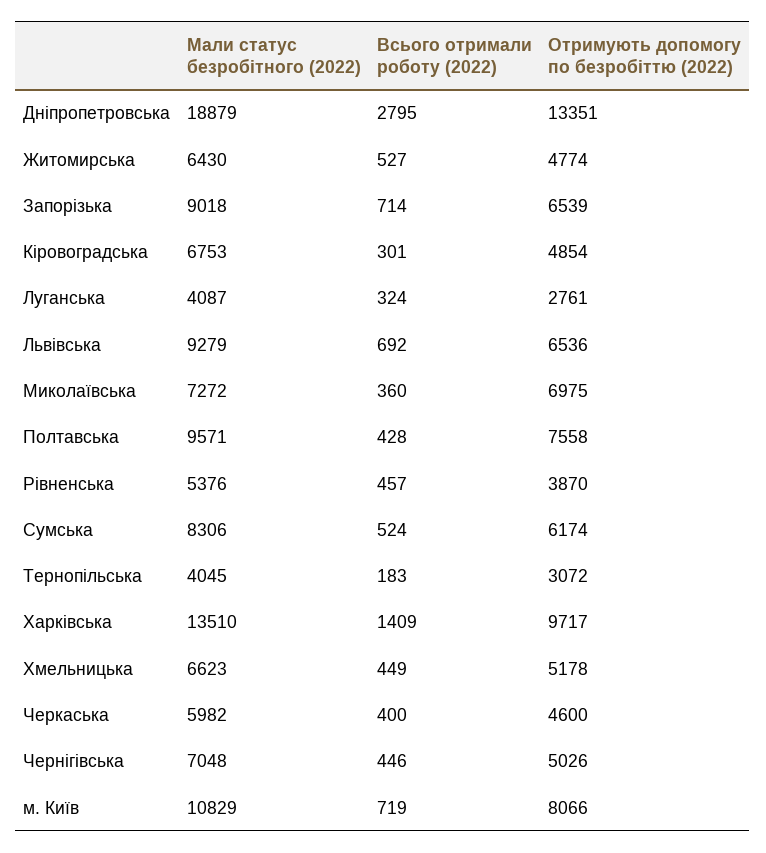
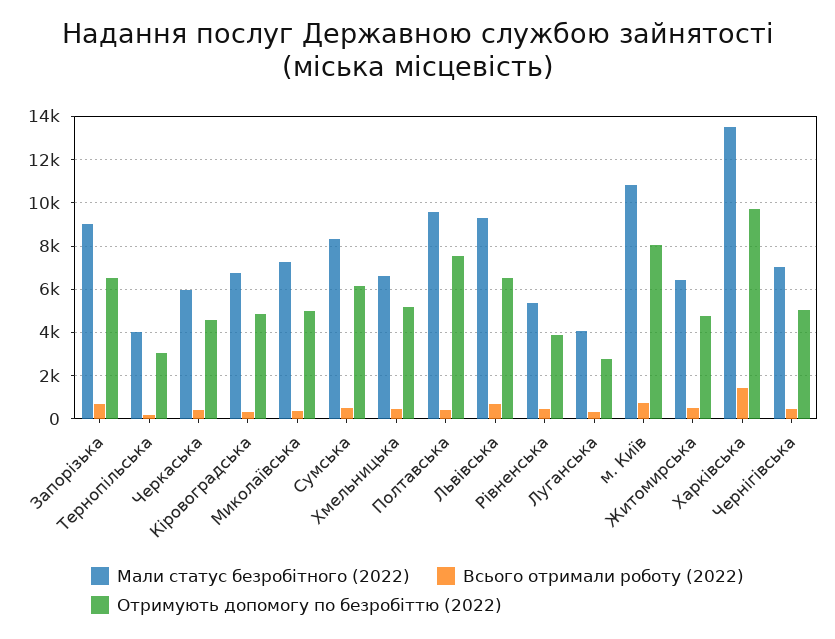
Мали статус безробітного (2022), Дніпропетровська: 18879 -> none
Всього отримали роботу (2022), Дніпропетровська: 2795 -> none
Отримують допомогу по безробіттю (2022), Дніпропетровська: 13351 -> none
Отримують допомогу по безробіттю (2022), Миколаївська: 6975 -> 5000

